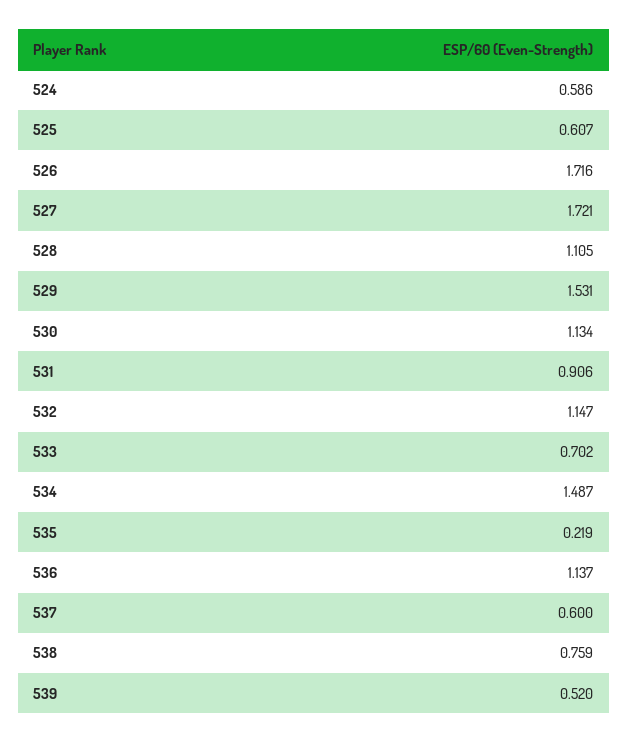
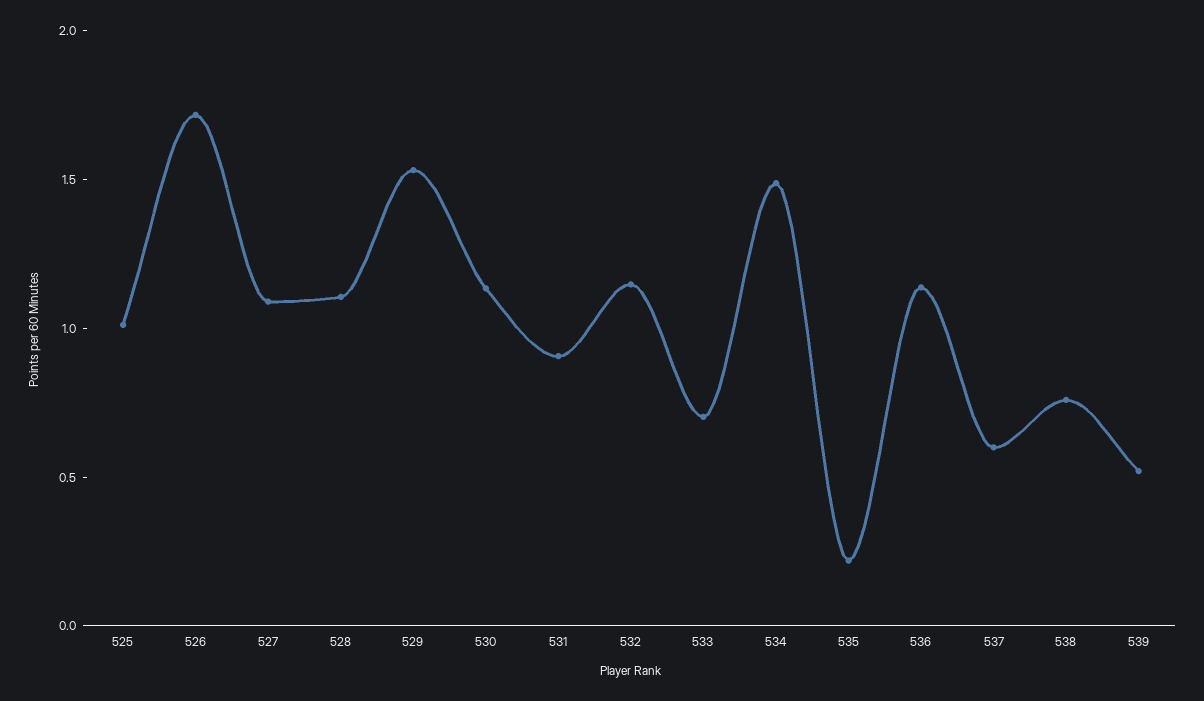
524: 0.586 -> none
525: 0.607 -> 1
527: 1.721 -> 1.1

